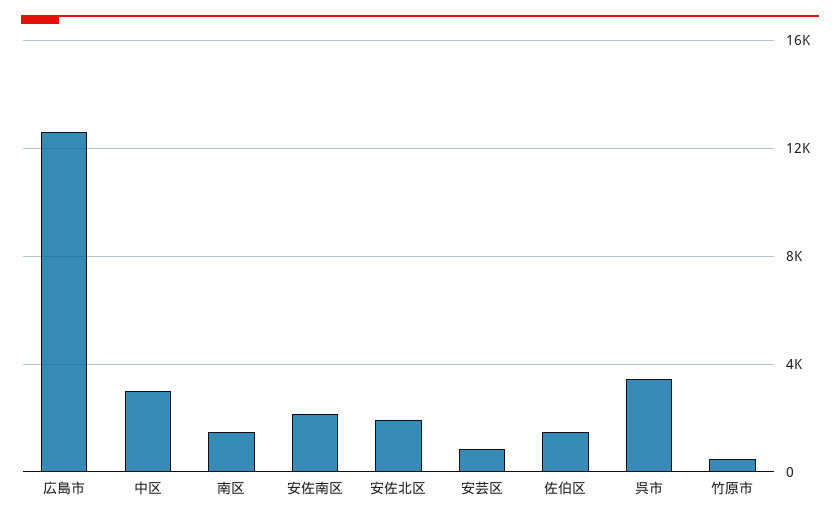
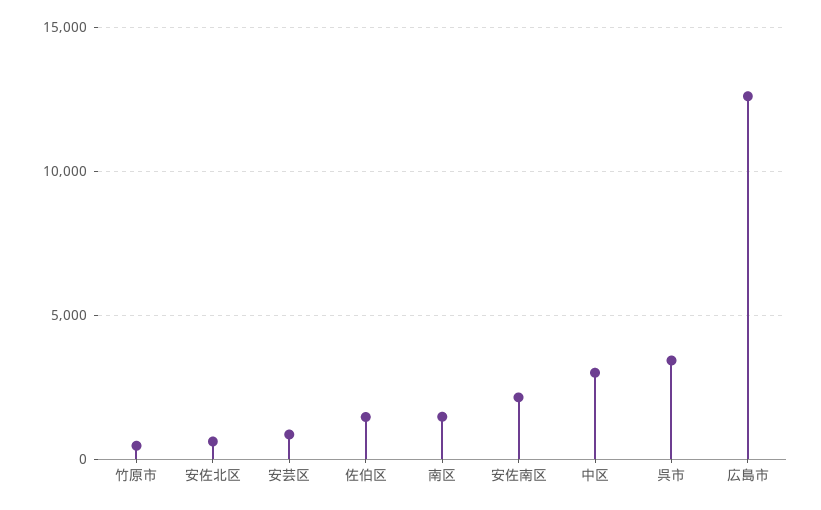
安佐北区: 2000 -> 500

